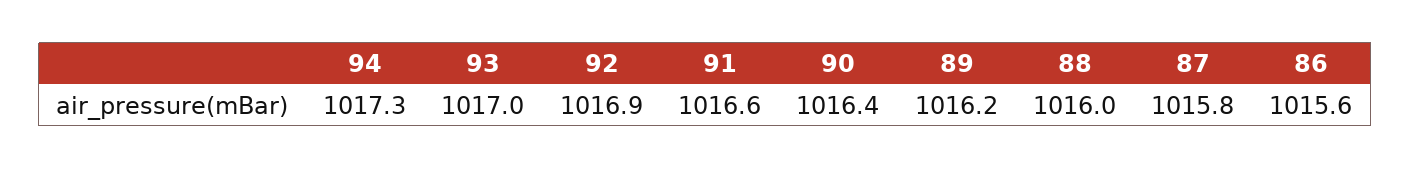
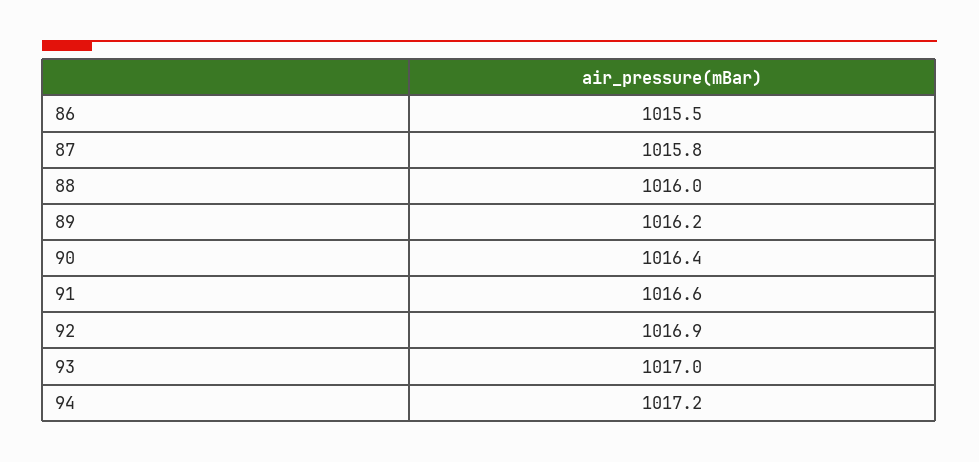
94: 1017.3 -> 1017.2
86: 1015.6 -> 1015.5

